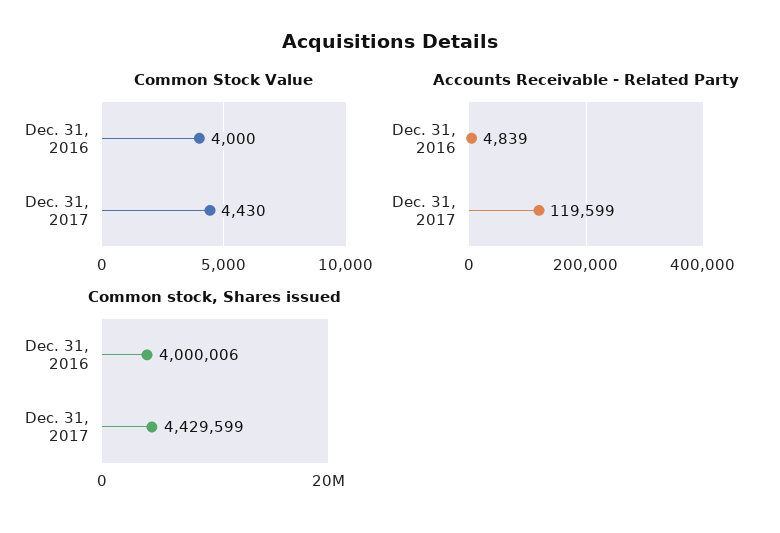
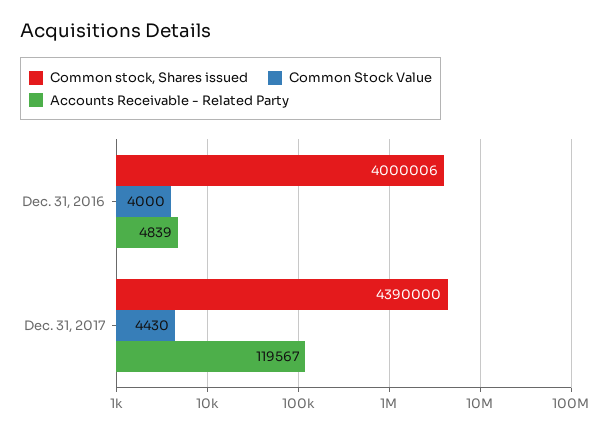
Accounts Receivable - Related Party, Dec. 31, 2017: 119599 -> 119567
Common stock, Shares issued, Dec. 31, 2017: 4429599 -> 4390000

